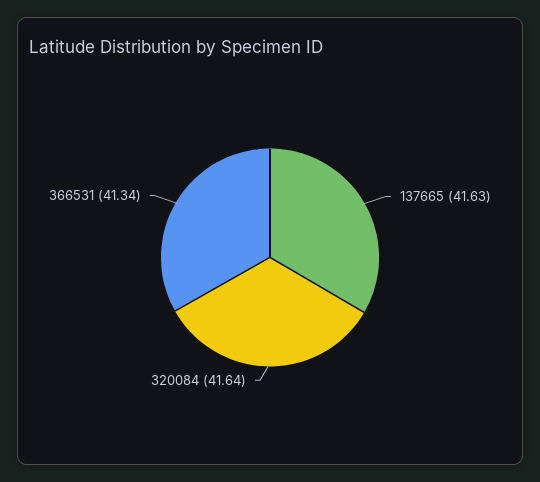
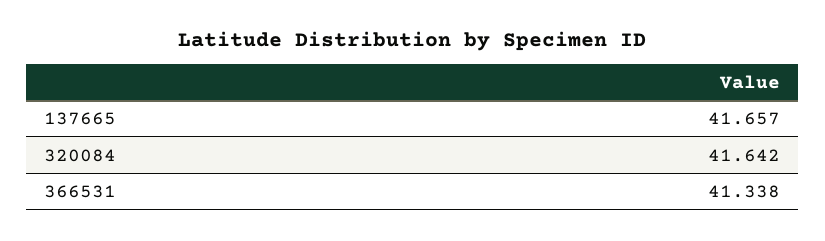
137665: 41.63 -> 41.657

